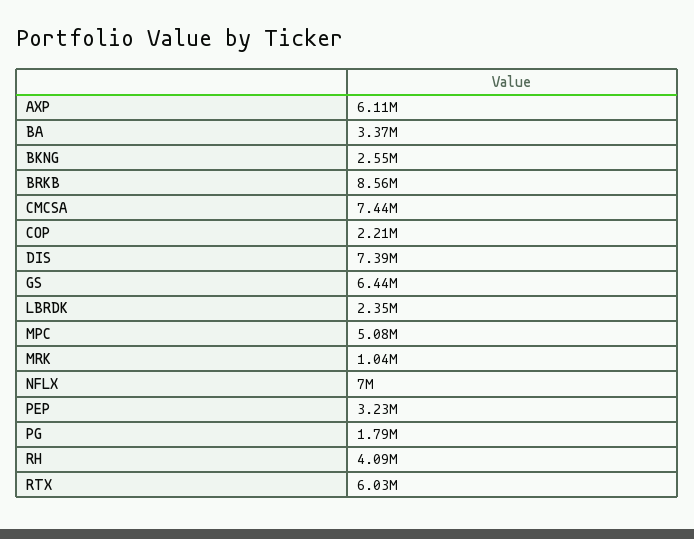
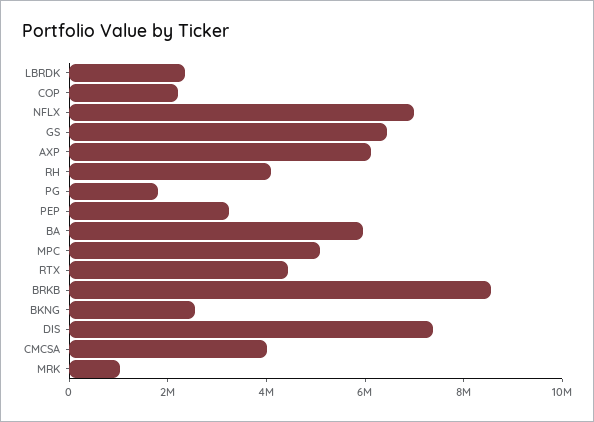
BA: 3370000 -> 6000000
CMCSA: 7440000 -> 4000000
RTX: 6030000 -> 4500000

